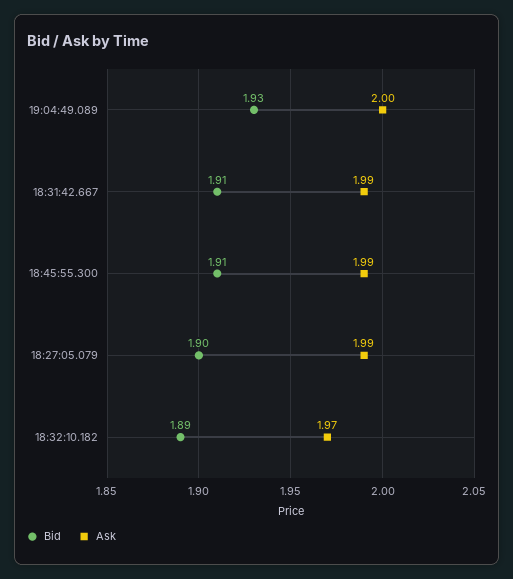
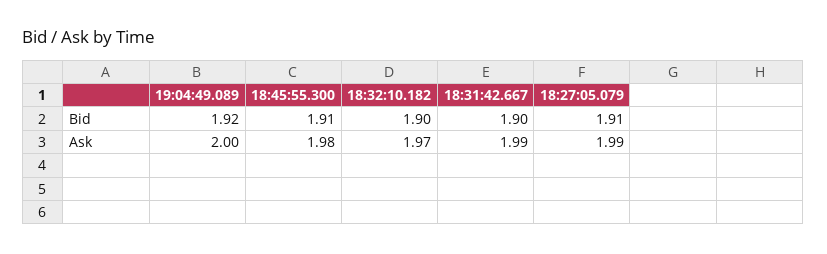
Bid, 19:04:49.089: 1.93 -> 1.92
Bid, 18:31:42.667: 1.91 -> 1.9
Ask, 18:45:55.300: 1.99 -> 1.98
Bid, 18:27:05.079: 1.9 -> 1.91
Bid, 18:32:10.182: 1.89 -> 1.9

